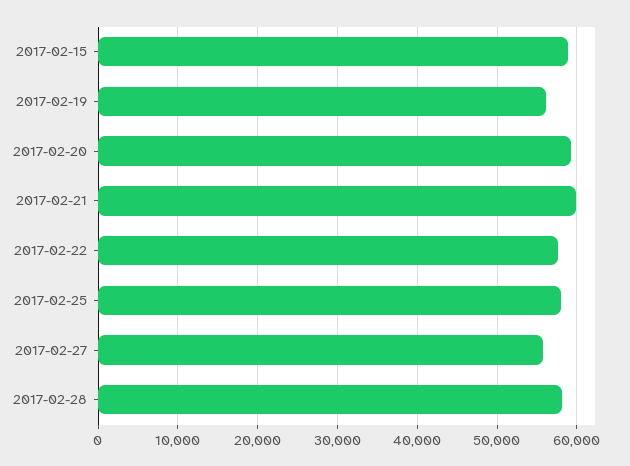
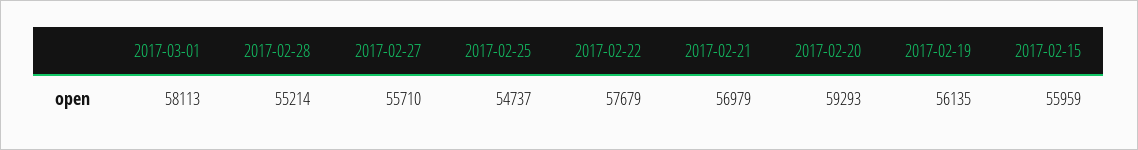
2017-02-15: 59000 -> 55959
2017-02-21: 60000 -> 56979
2017-02-25: 58000 -> 54737
2017-02-28: 58000 -> 55214
2017-03-01: none -> 58113

